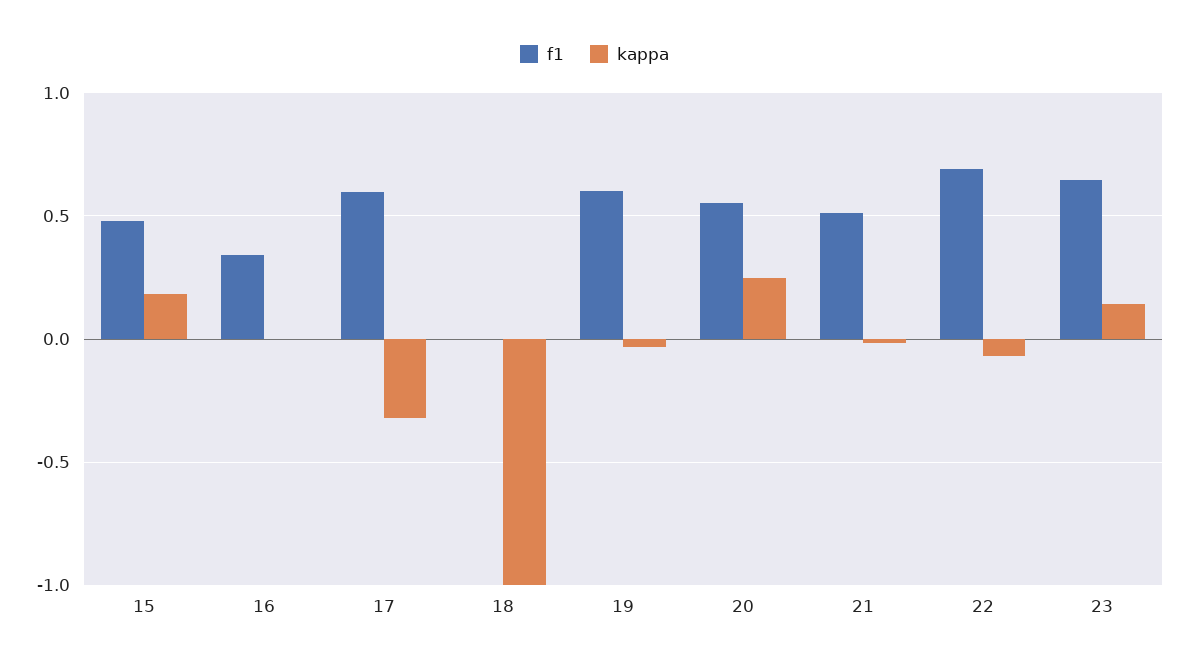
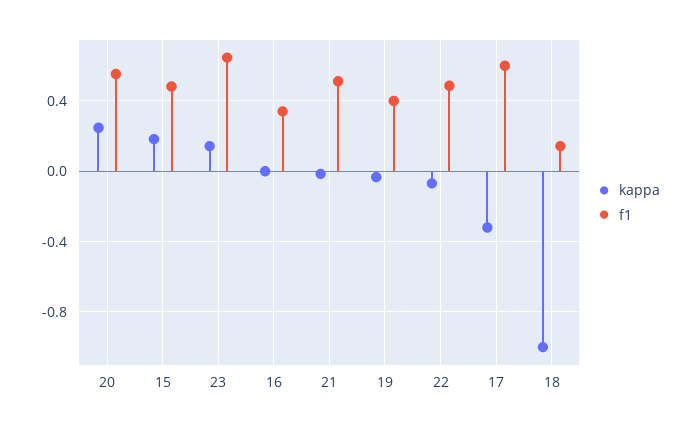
f1, 18: 0 -> 0.15
f1, 19: 0.6 -> 0.4
f1, 22: 0.7 -> 0.5

